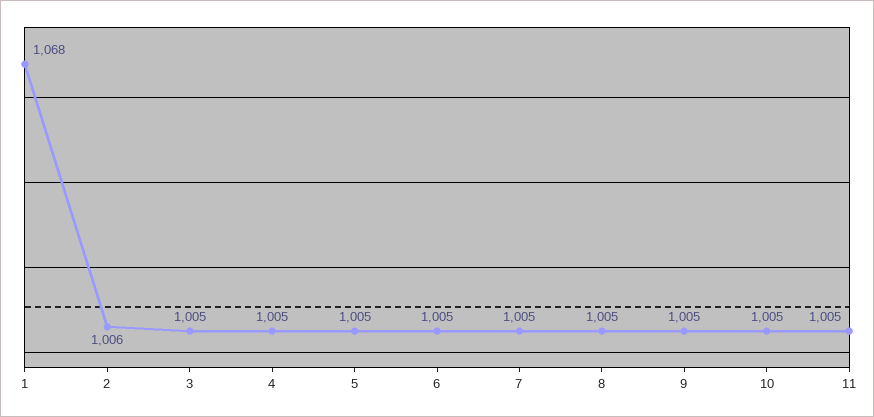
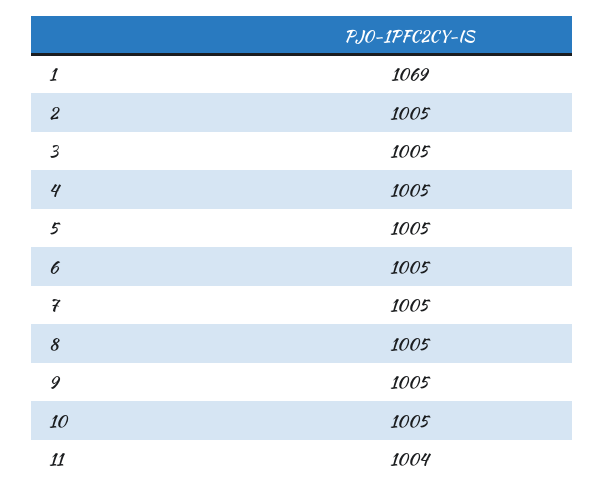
1: 1068 -> 1069
2: 1006 -> 1005
11: 1005 -> 1004

